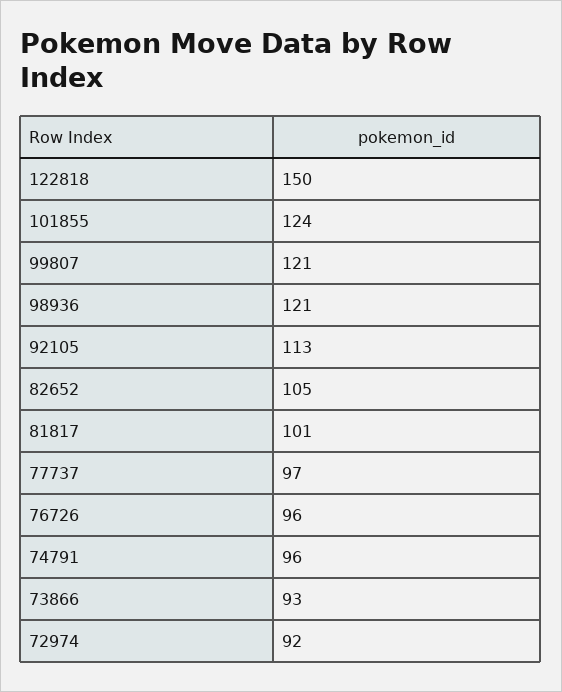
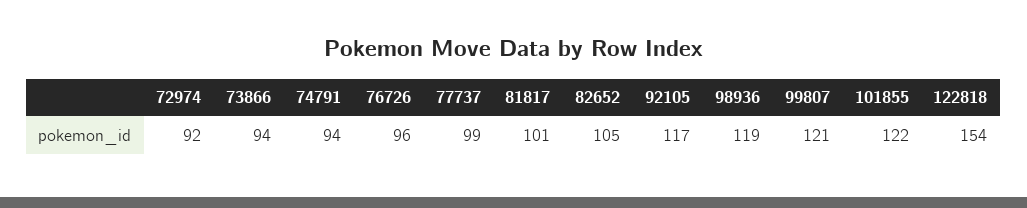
122818: 150 -> 154
101855: 124 -> 122
98936: 121 -> 119
92105: 113 -> 117
77737: 97 -> 99
74791: 96 -> 94
73866: 93 -> 94

